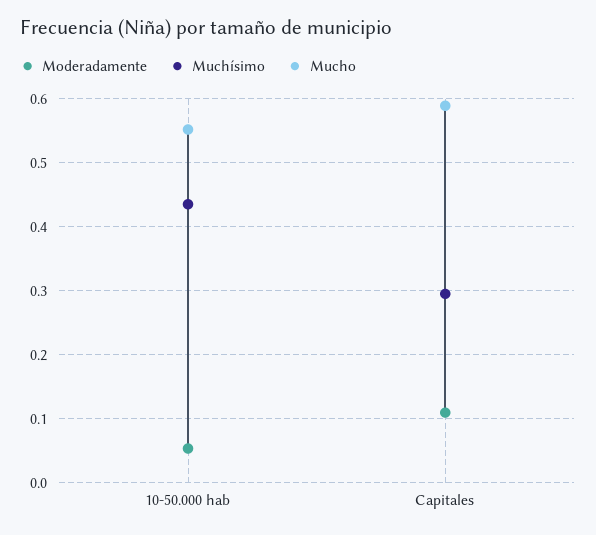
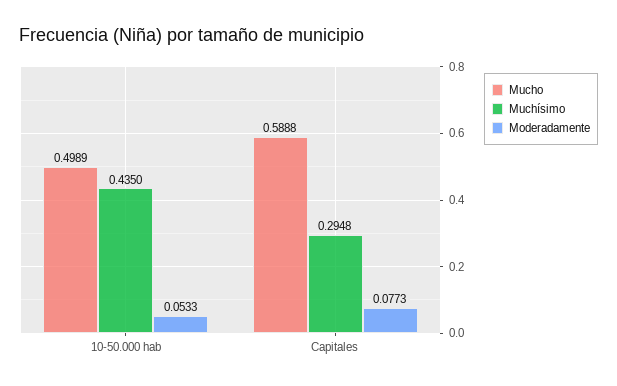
Mucho, 10-50.000 hab: 0.55 -> 0.4989
Moderadamente, Capitales: 0.11 -> 0.0773

